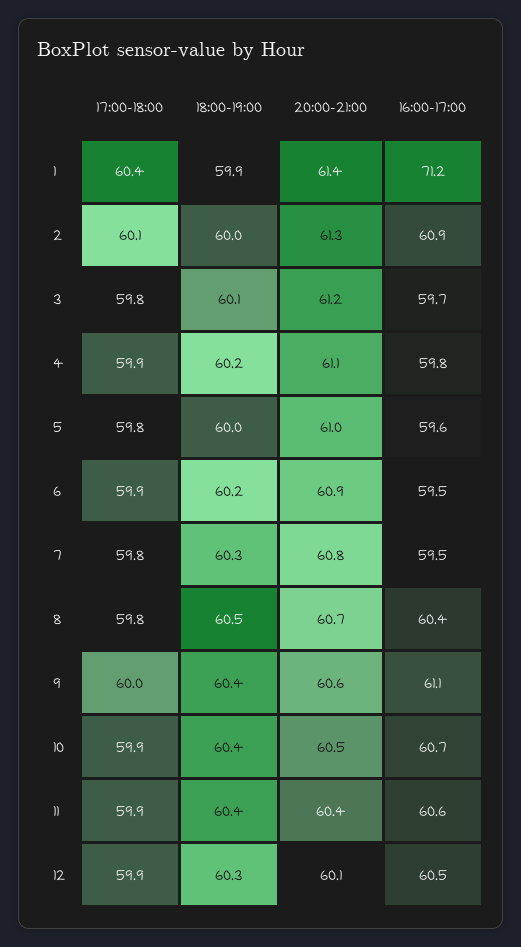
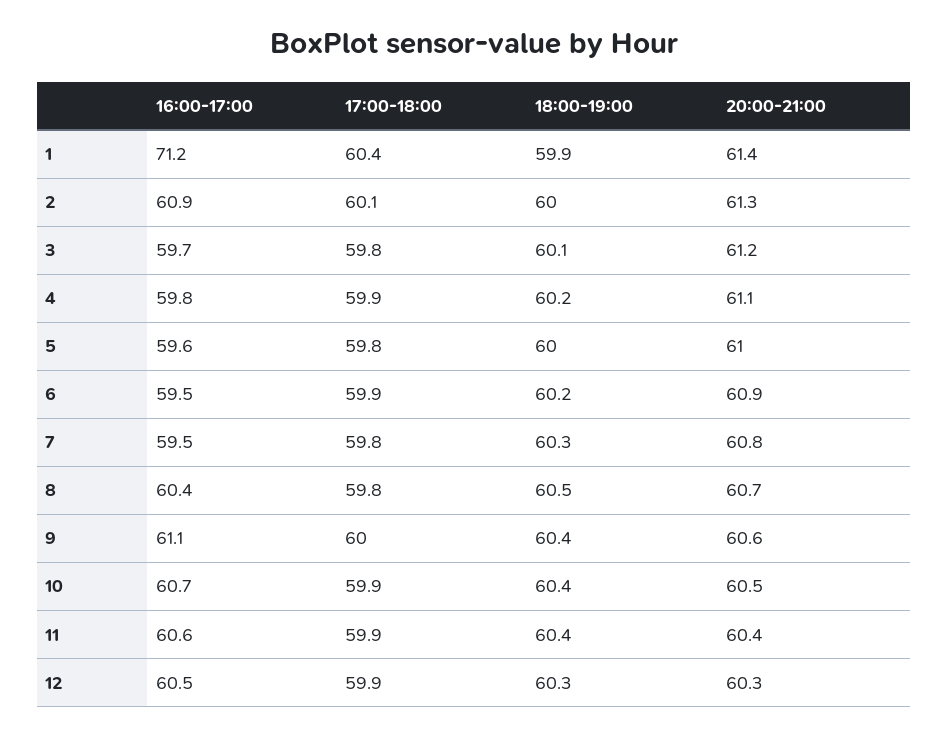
20:00-21:00, 12: 60.1 -> 60.3

